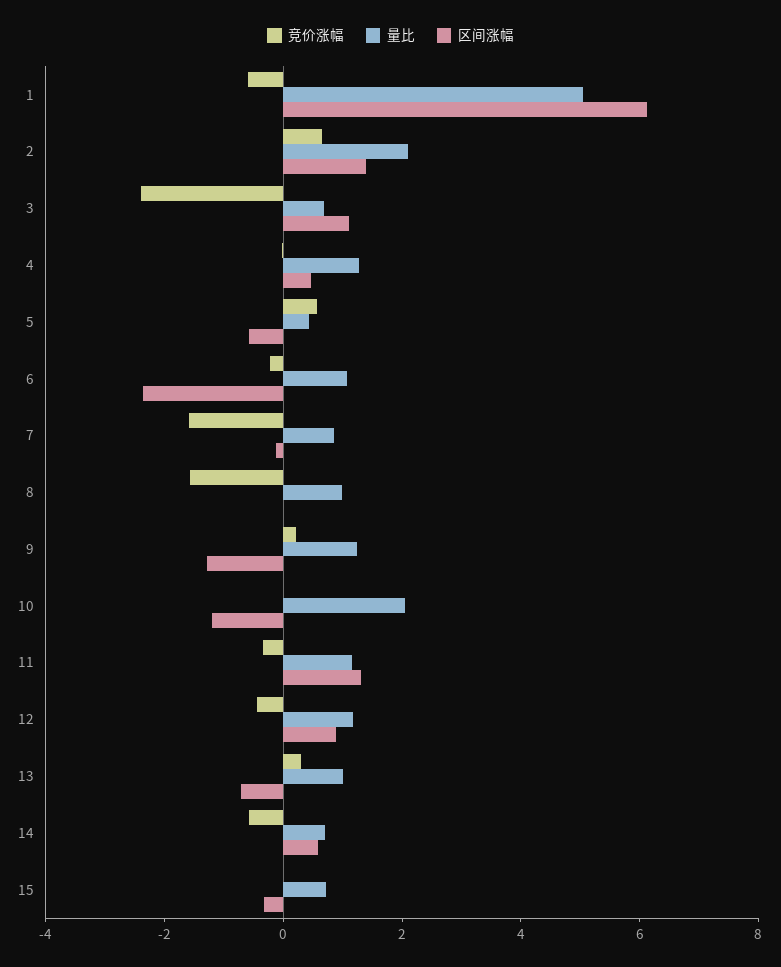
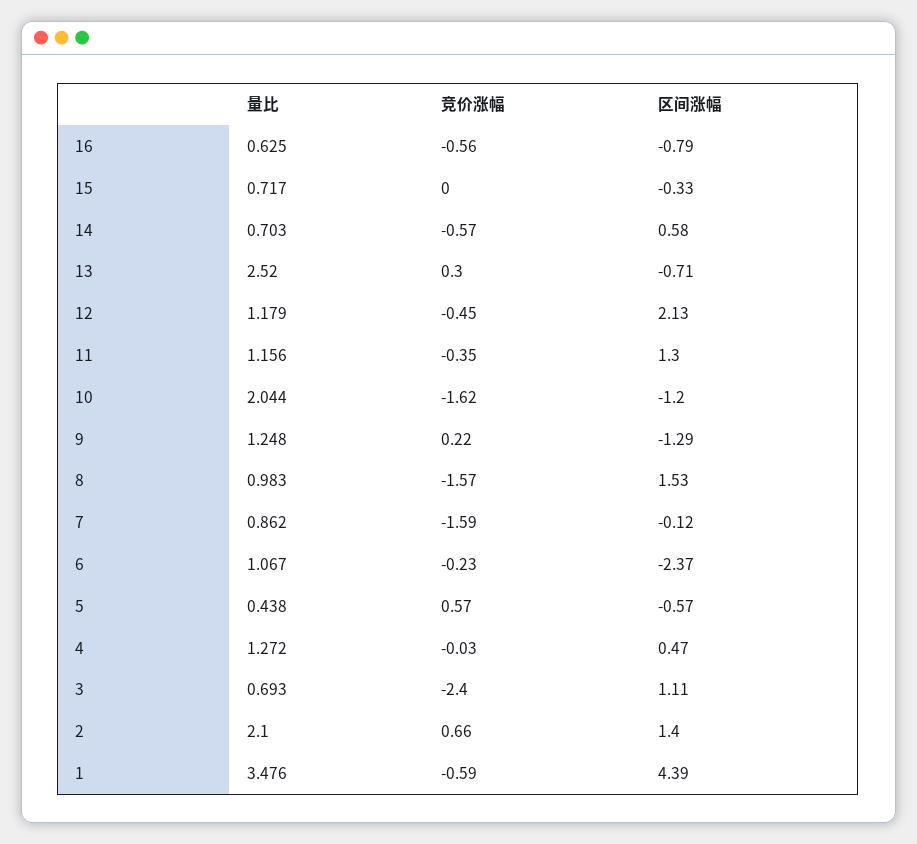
量比, 1: 5 -> 3.476
区间涨幅, 1: 6 -> 4.39
区间涨幅, 8: 0 -> 1.53
竞价涨幅, 10: 0 -> -1.62
区间涨幅, 12: 1 -> 2.13
量比, 13: 1 -> 2.52
量比, 16: none -> 0.625
竞价涨幅, 16: none -> -0.56
区间涨幅, 16: none -> -0.79

